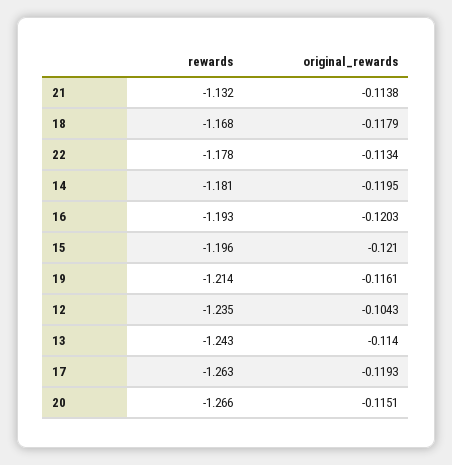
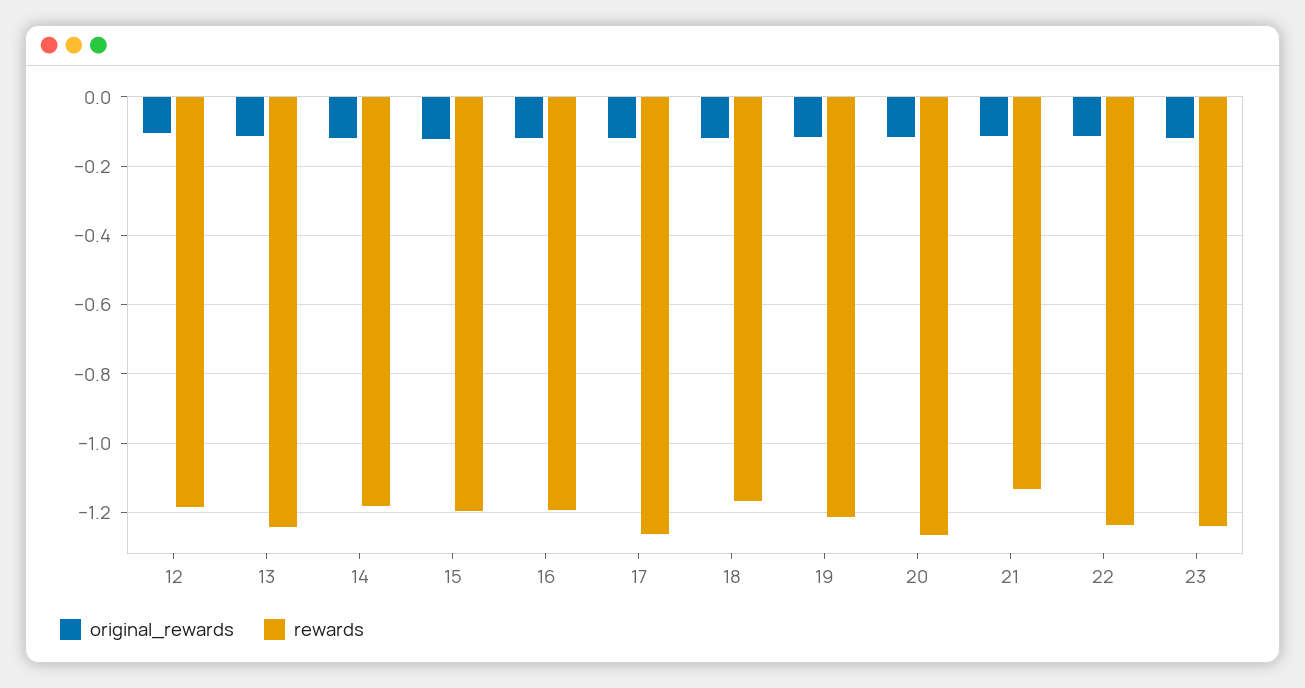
rewards, 22: -1.178 -> -1.24
rewards, 12: -1.235 -> -1.18
original_rewards, 23: none -> -0.12
rewards, 23: none -> -1.24

